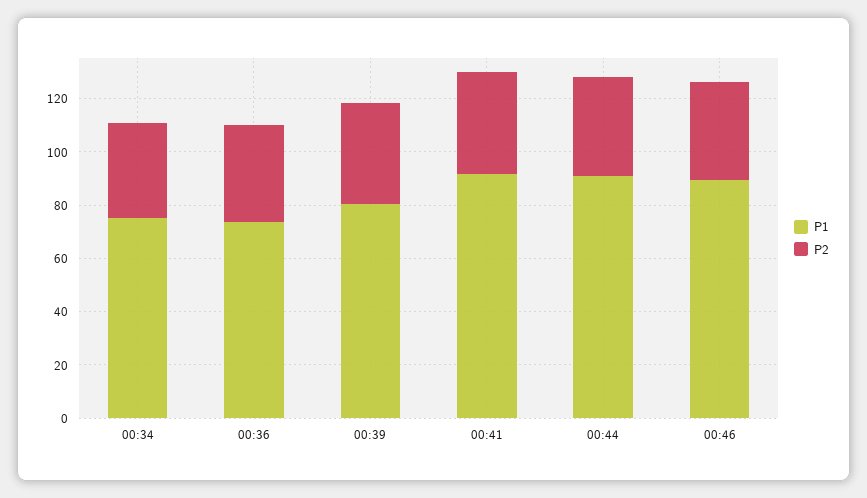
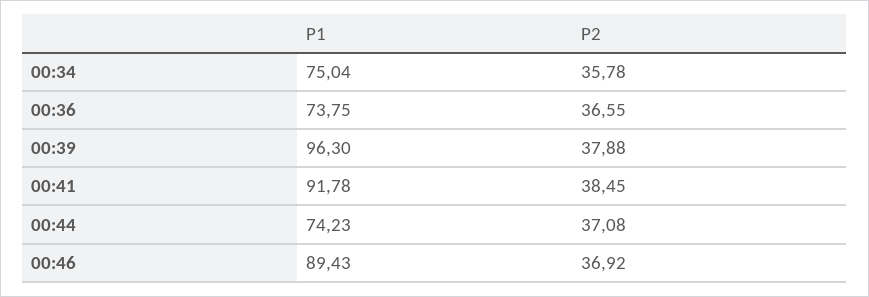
P1, 00:39: 80 -> 96.3
P1, 00:44: 90 -> 74.23

